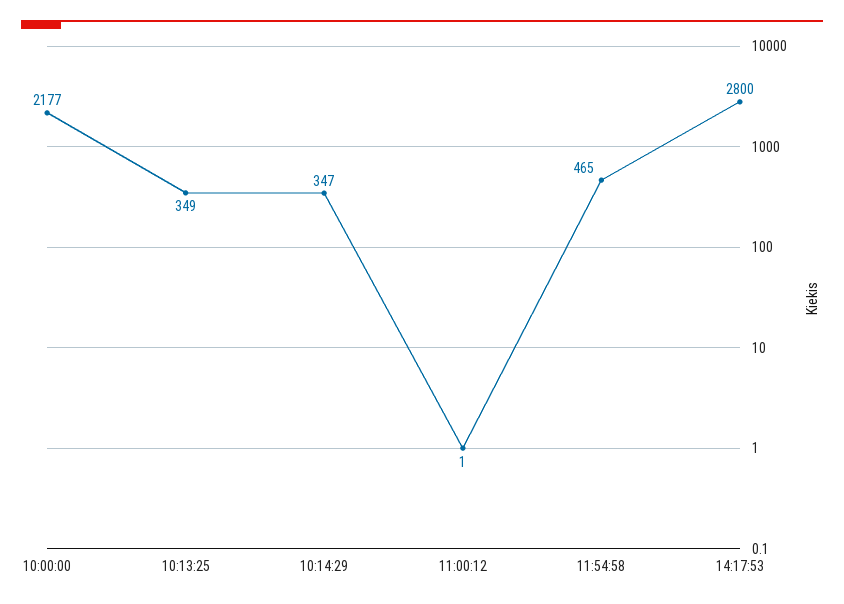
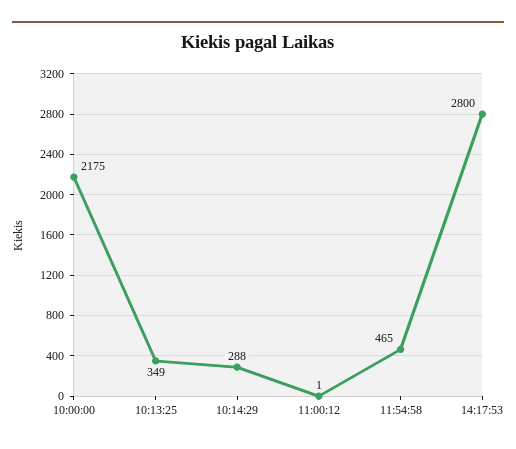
10:00:00: 2177 -> 2175
10:14:29: 347 -> 288

